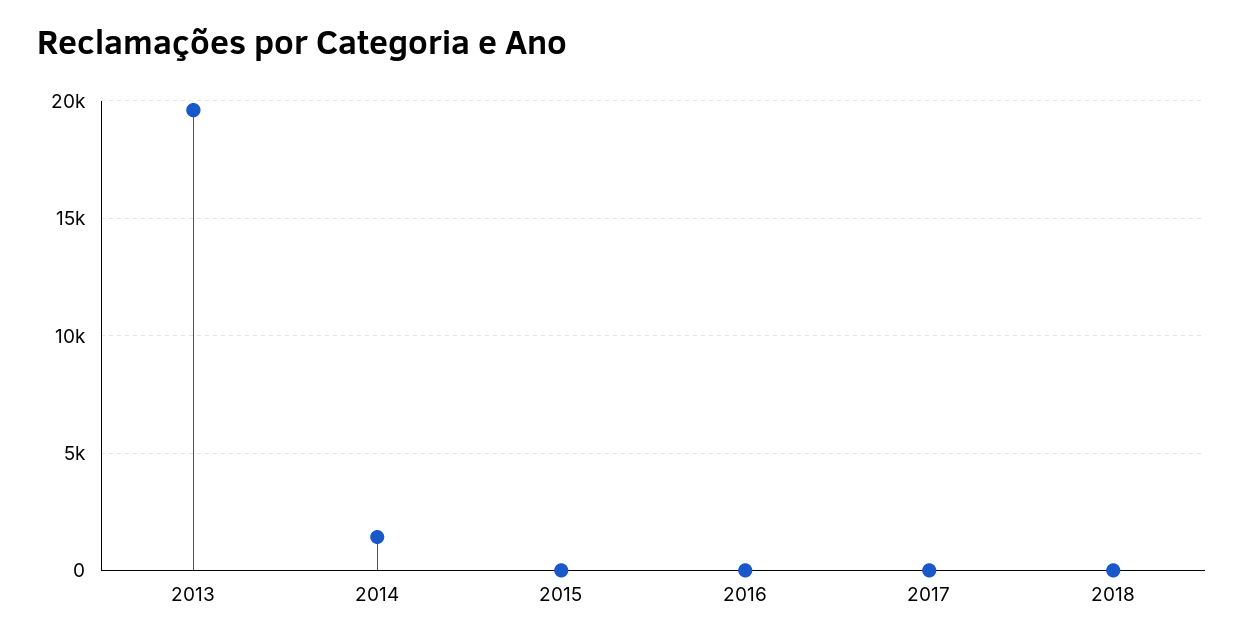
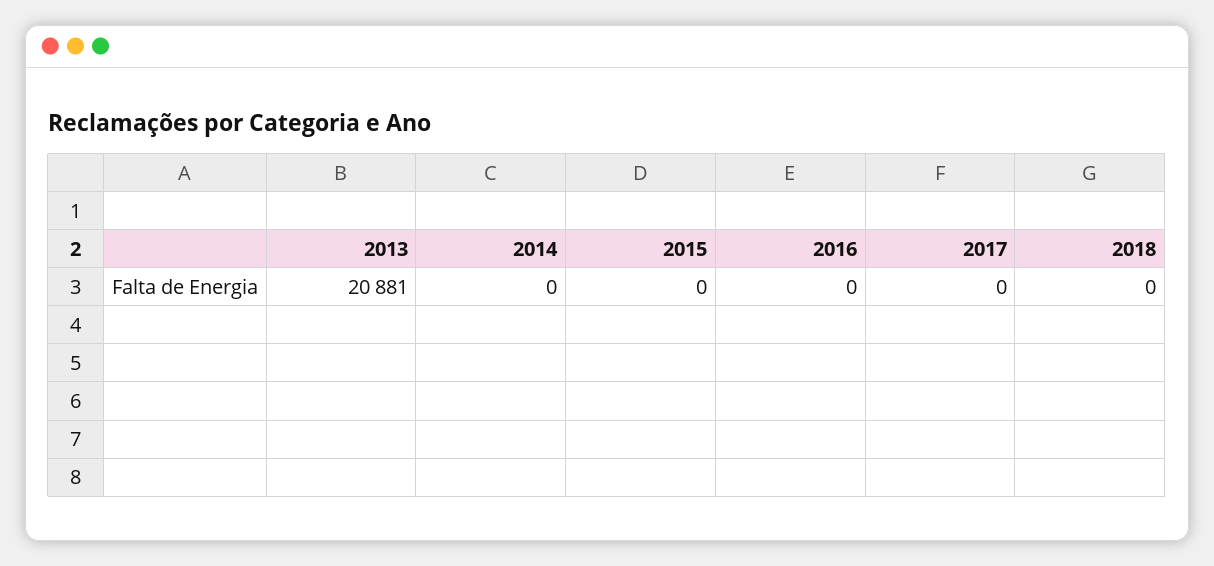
2013: 19500 -> 20881
2014: 1500 -> 0

